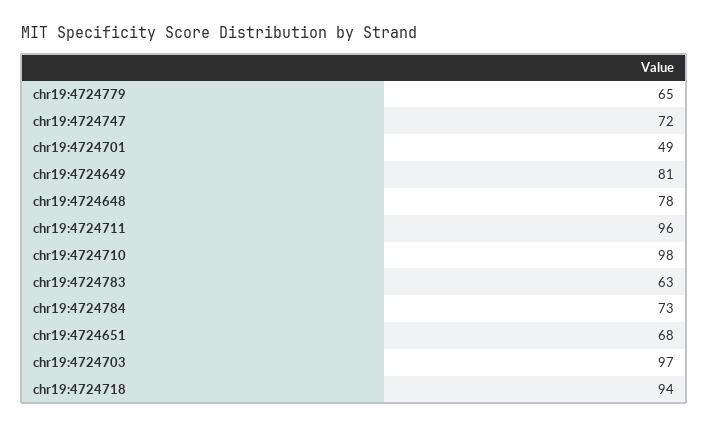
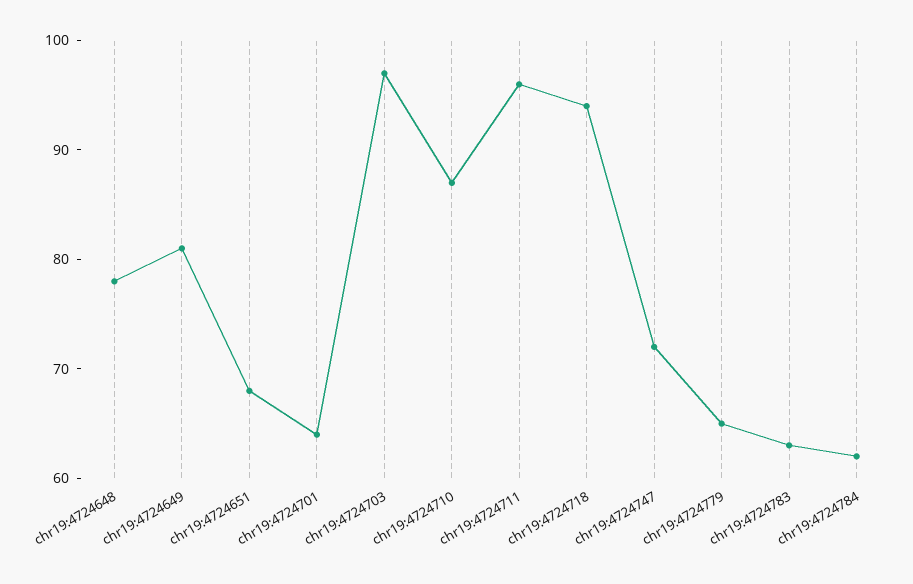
chr19:4724701: 49 -> 64
chr19:4724710: 98 -> 87
chr19:4724784: 73 -> 62

